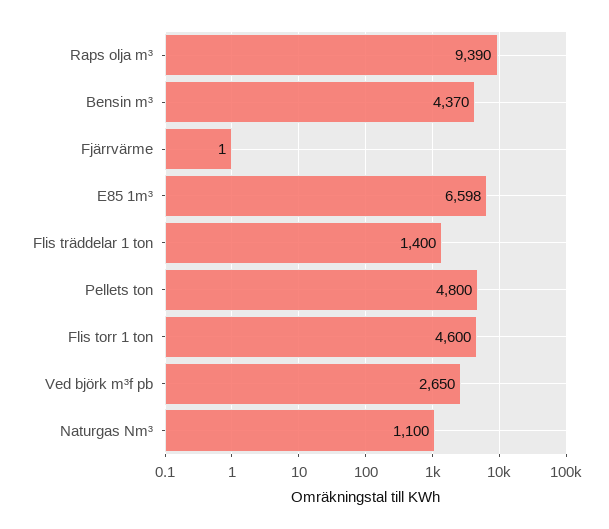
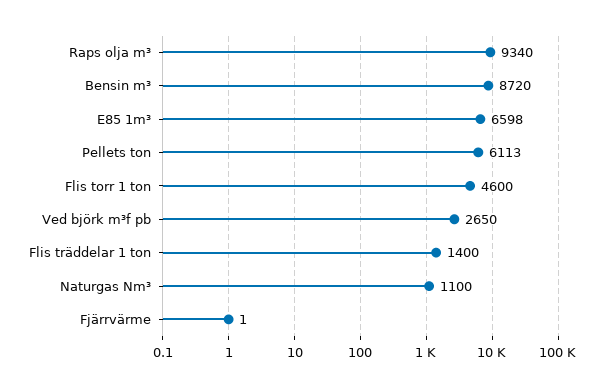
Raps olja m³: 9390 -> 9340
Bensin m³: 4370 -> 8720
Pellets ton: 4800 -> 6113

